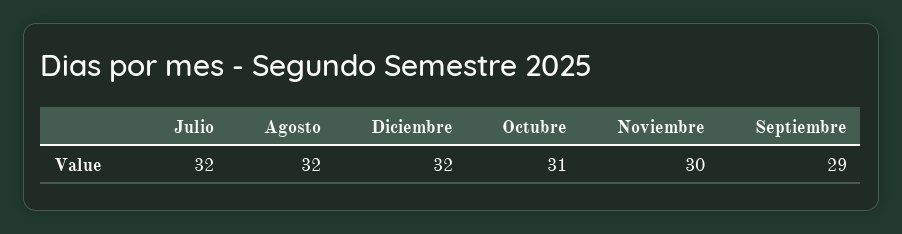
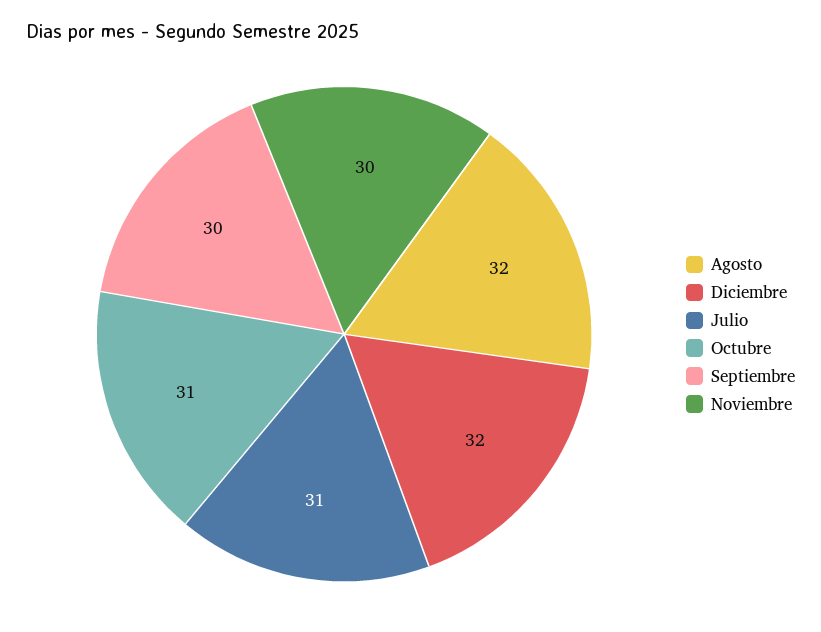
Julio: 32 -> 31
Septiembre: 29 -> 30

